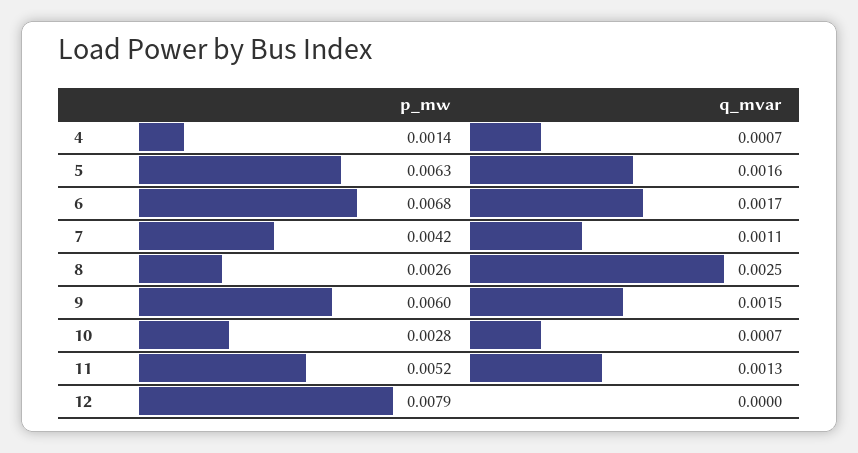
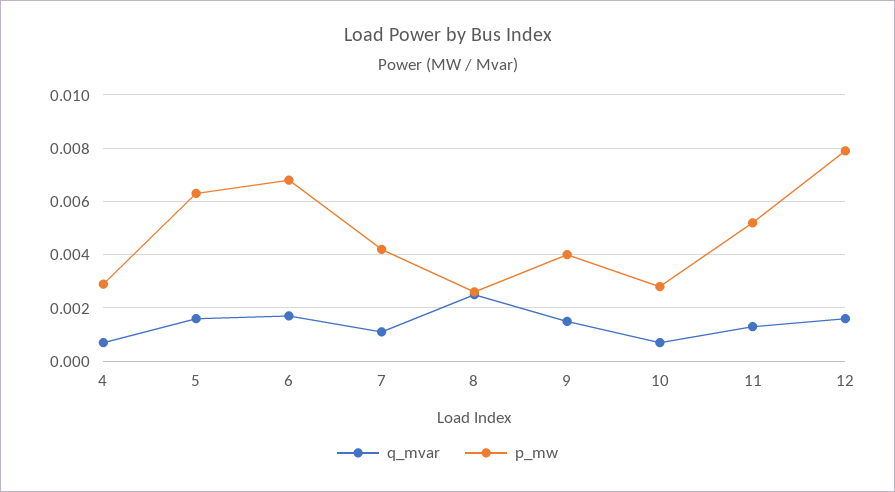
p_mw, 4: 0.0014 -> 0.003
p_mw, 9: 0.006 -> 0.004
q_mvar, 12: 0 -> 0.0015

